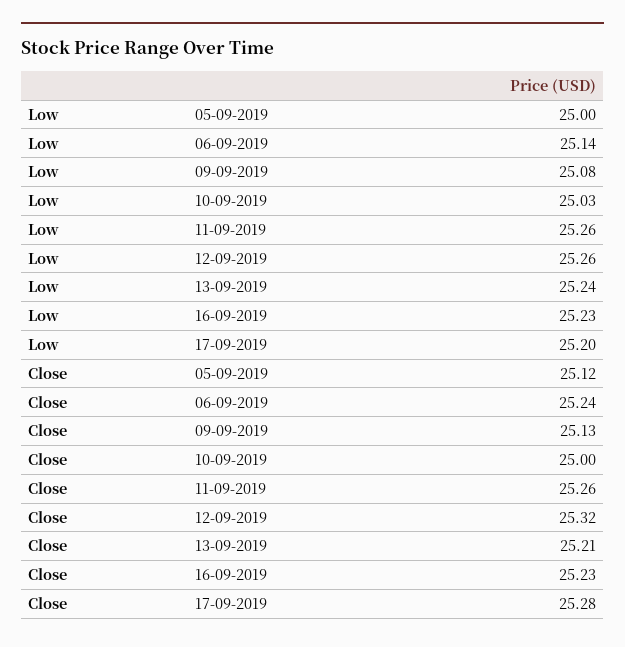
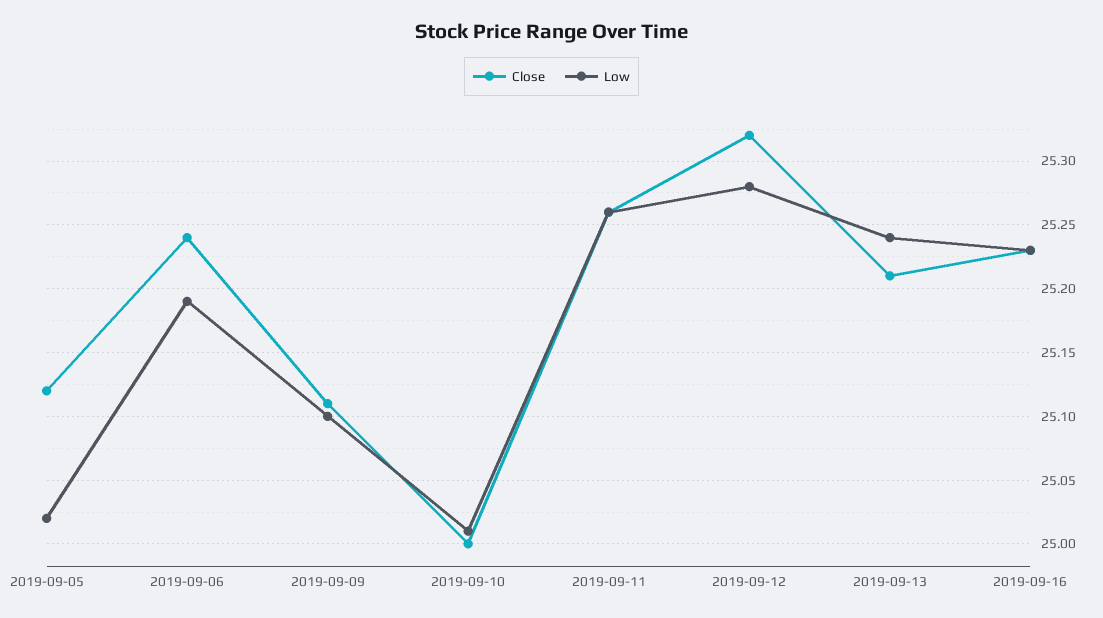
Low, 05-09-2019: 25 -> 25.02
Low, 06-09-2019: 25.14 -> 25.19
Low, 09-09-2019: 25.08 -> 25.1
Low, 10-09-2019: 25.03 -> 25.01
Low, 12-09-2019: 25.26 -> 25.28
Low, 17-09-2019: 25.2 -> none
Close, 09-09-2019: 25.13 -> 25.11
Close, 17-09-2019: 25.28 -> none

